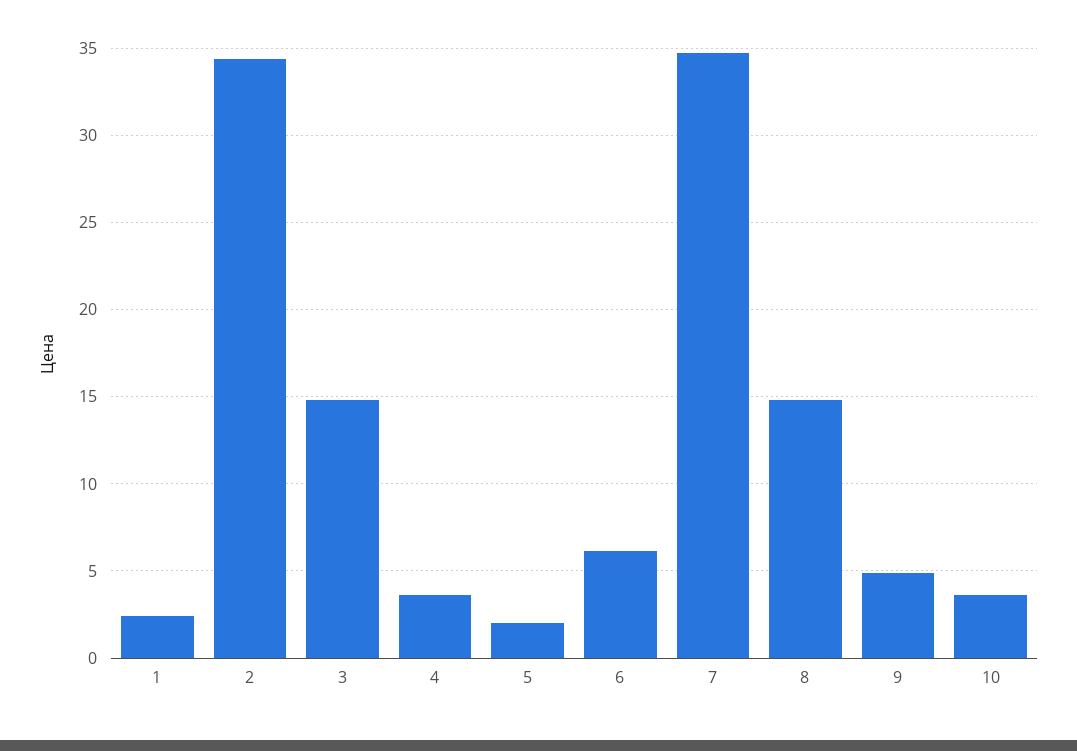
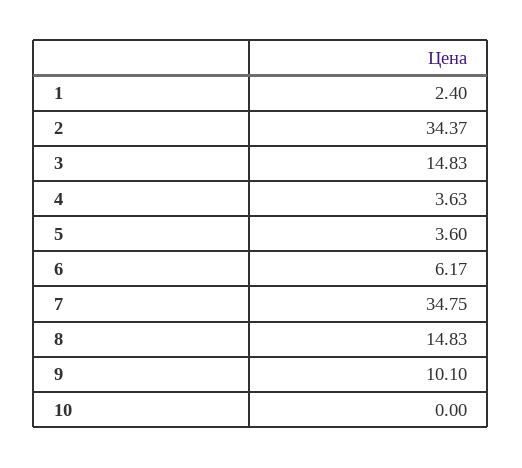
5: 2 -> 3.6
9: 5 -> 10.1
10: 3.5 -> 0

